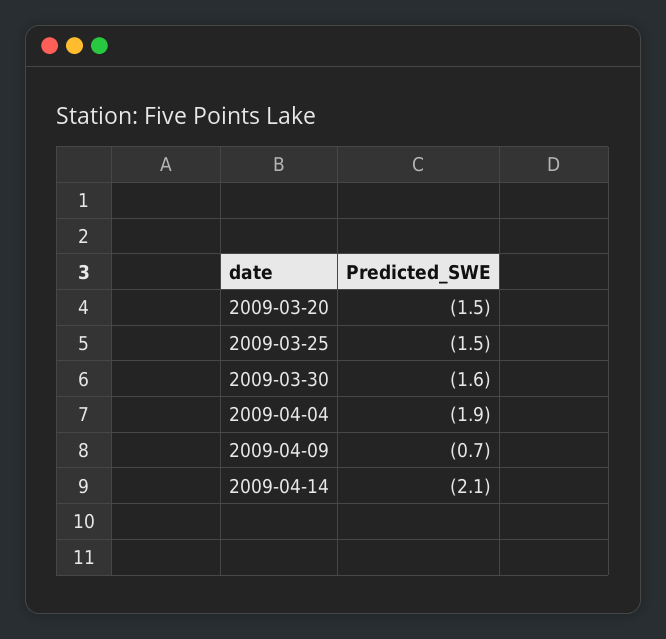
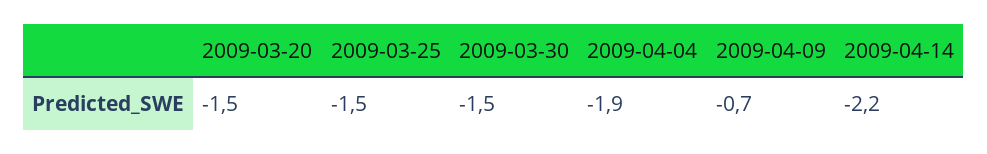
2009-03-30: -1.6 -> -1.5
2009-04-14: -2.1 -> -2.2

